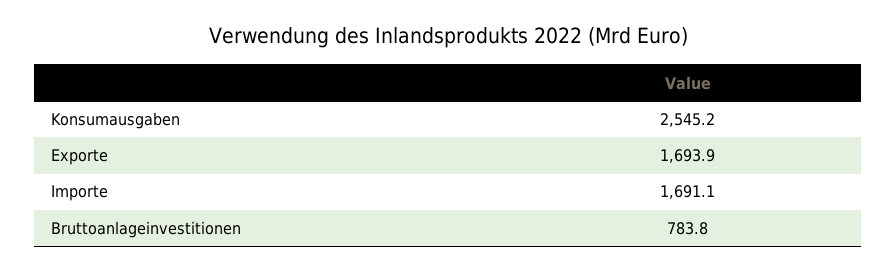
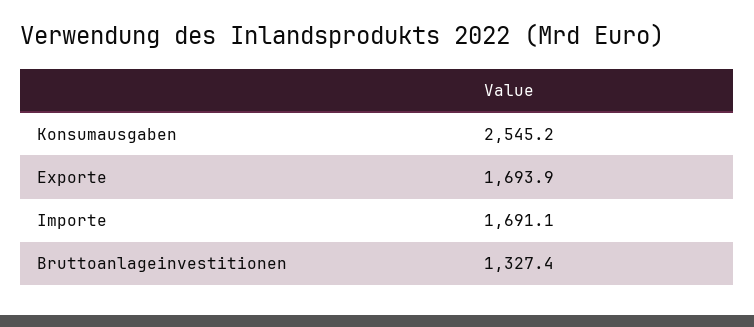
Bruttoanlageinvestitionen: 783.8 -> 1327.4

